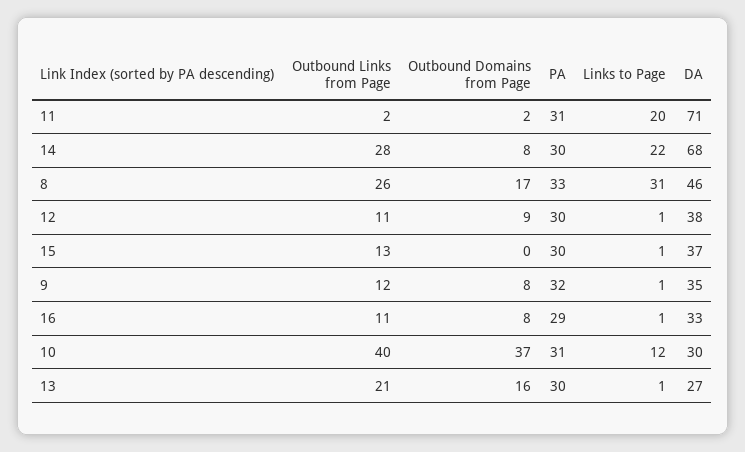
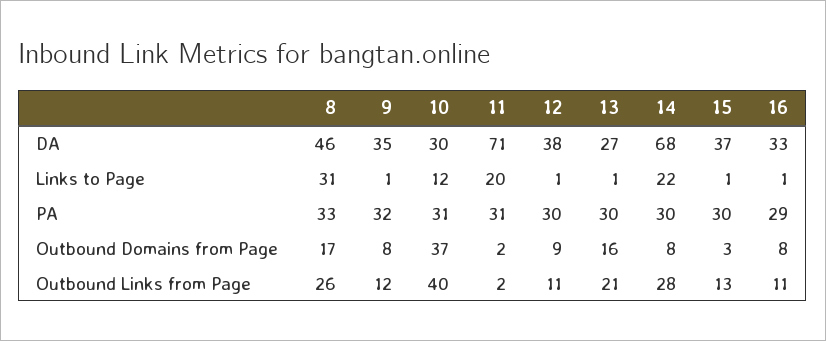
Outbound Domains from Page, 15: 0 -> 3

